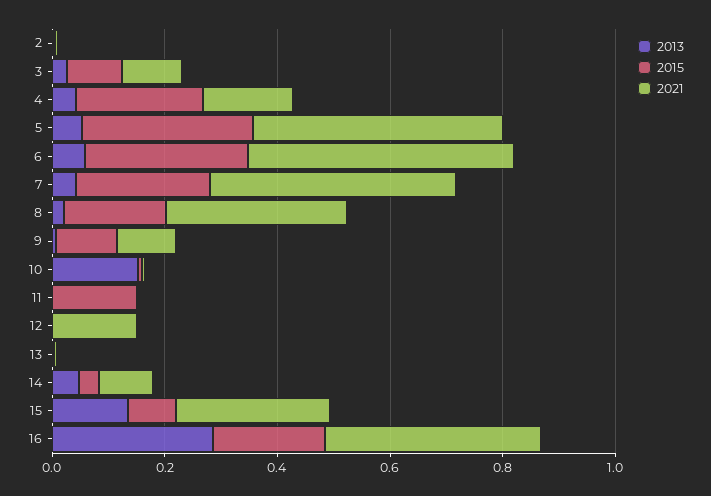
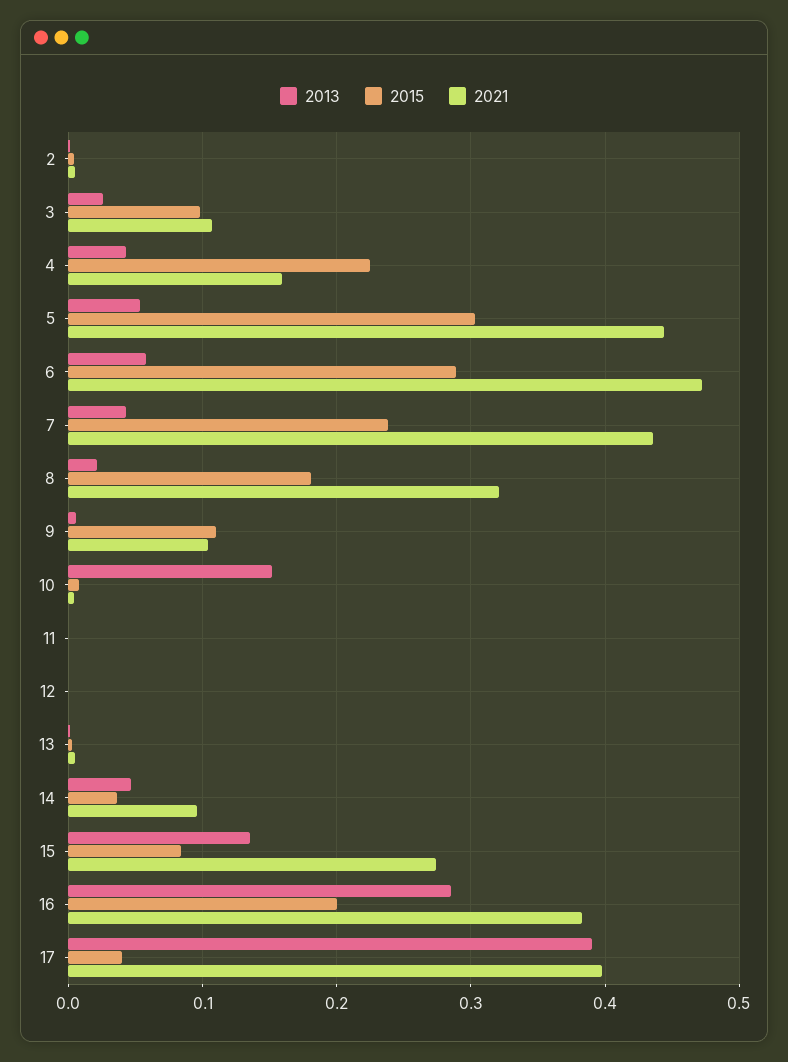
2015, 11: 0.15 -> 0
2021, 12: 0.15 -> 0
2013, 17: none -> 0.39
2015, 17: none -> 0.04
2021, 17: none -> 0.4

